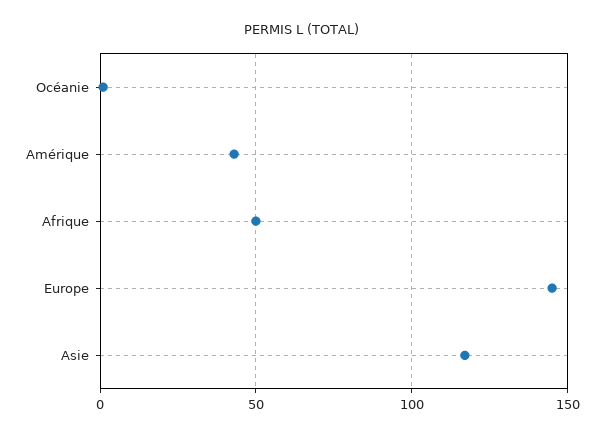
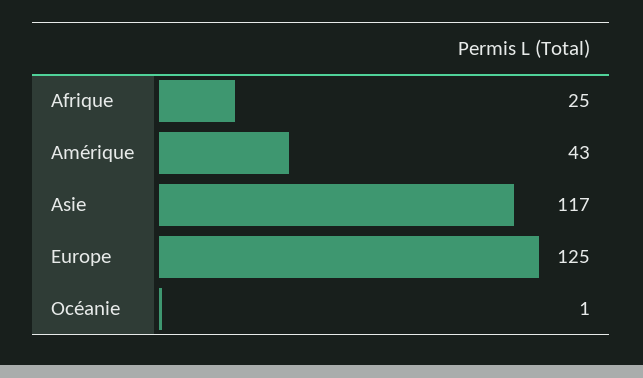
Afrique: 50 -> 25
Europe: 145 -> 125

